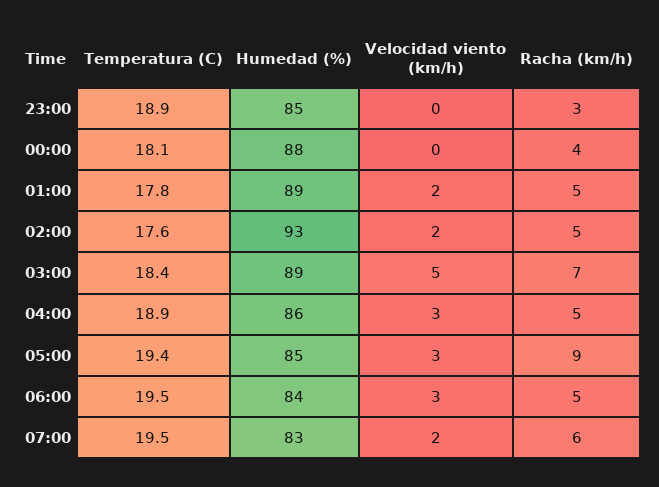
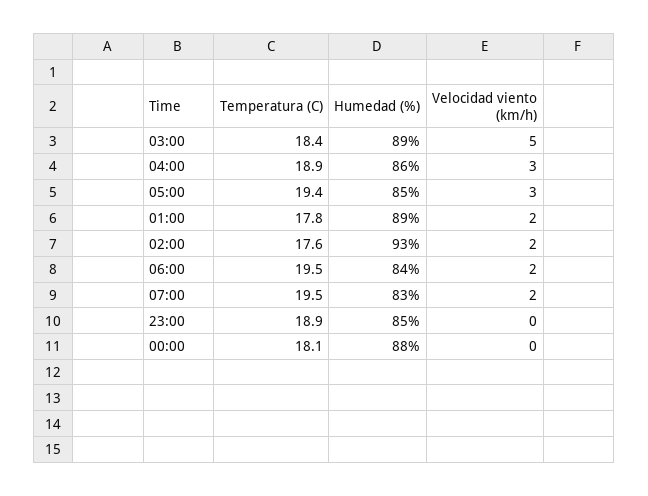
Racha (km/h), 23:00: 3 -> none
Racha (km/h), 00:00: 4 -> none
Racha (km/h), 01:00: 5 -> none
Racha (km/h), 02:00: 5 -> none
Racha (km/h), 03:00: 7 -> none
Racha (km/h), 04:00: 5 -> none
Racha (km/h), 05:00: 9 -> none
Velocidad viento (km/h), 06:00: 3 -> 2
Racha (km/h), 06:00: 5 -> none
Racha (km/h), 07:00: 6 -> none

